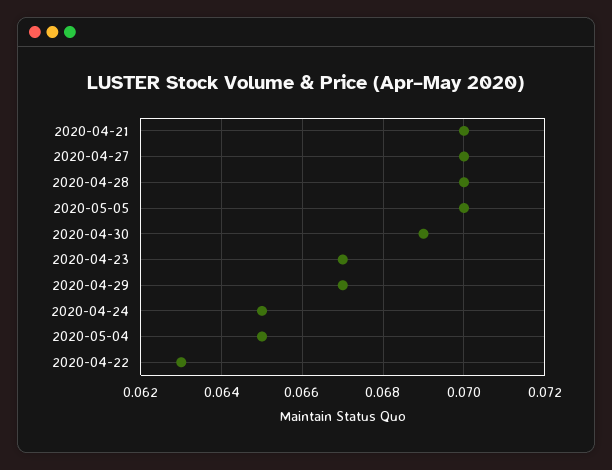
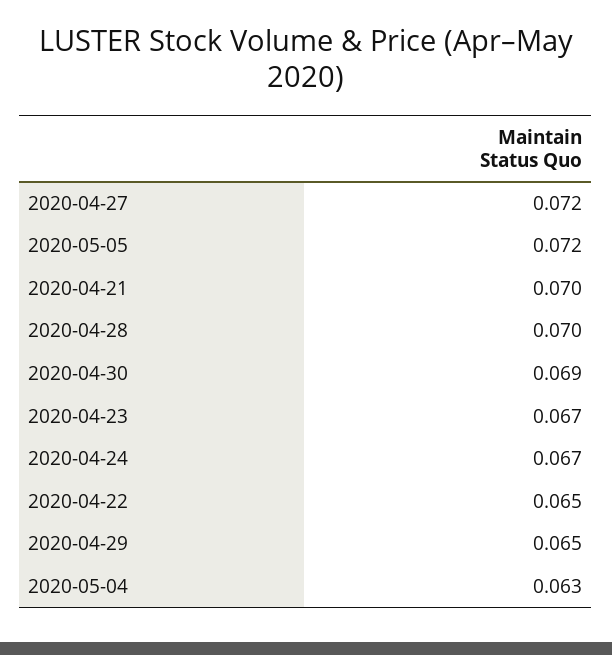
2020-04-27: 0.07 -> 0.072
2020-05-05: 0.07 -> 0.072
2020-04-29: 0.067 -> 0.065
2020-04-24: 0.065 -> 0.067
2020-05-04: 0.065 -> 0.063
2020-04-22: 0.063 -> 0.065

